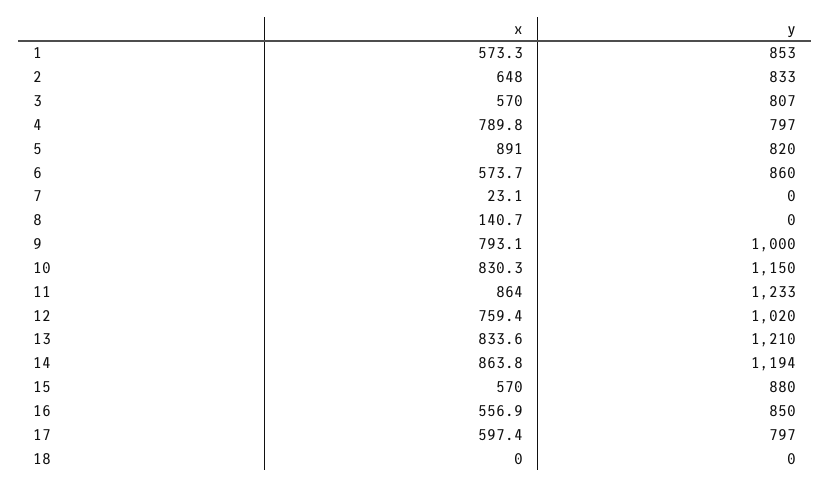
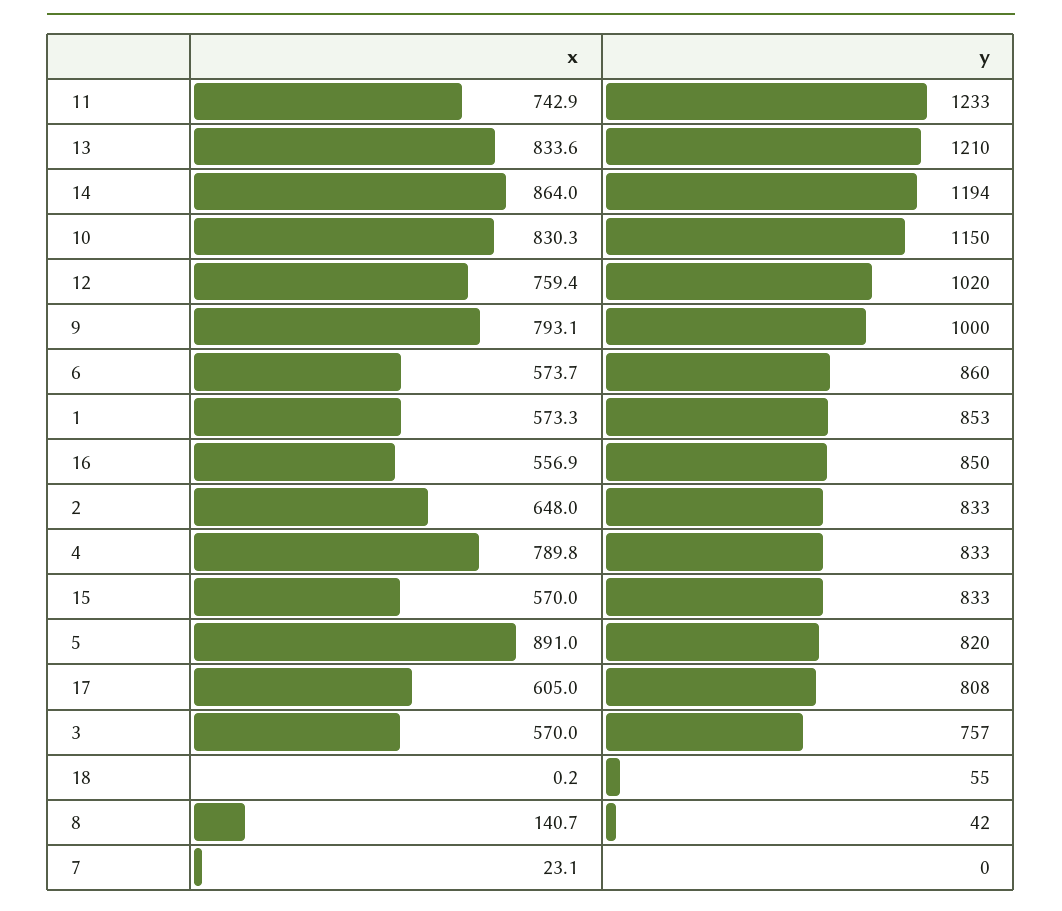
y, 3: 807 -> 757
y, 4: 797 -> 833
y, 8: 0 -> 42
x, 11: 864 -> 742.9
x, 14: 863.8 -> 864
y, 15: 880 -> 833
x, 17: 597.4 -> 605
y, 17: 797 -> 808
x, 18: 0 -> 0.2
y, 18: 0 -> 55

